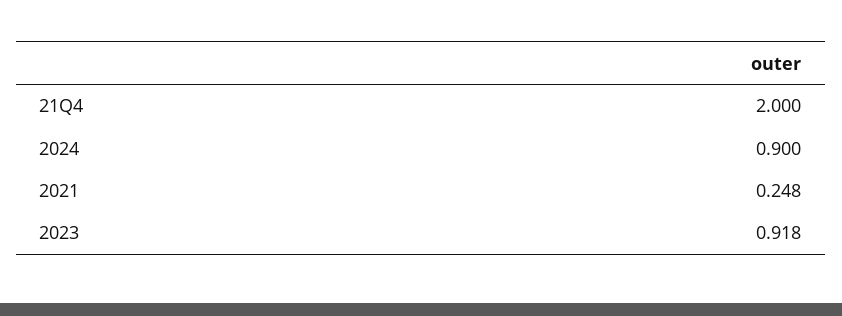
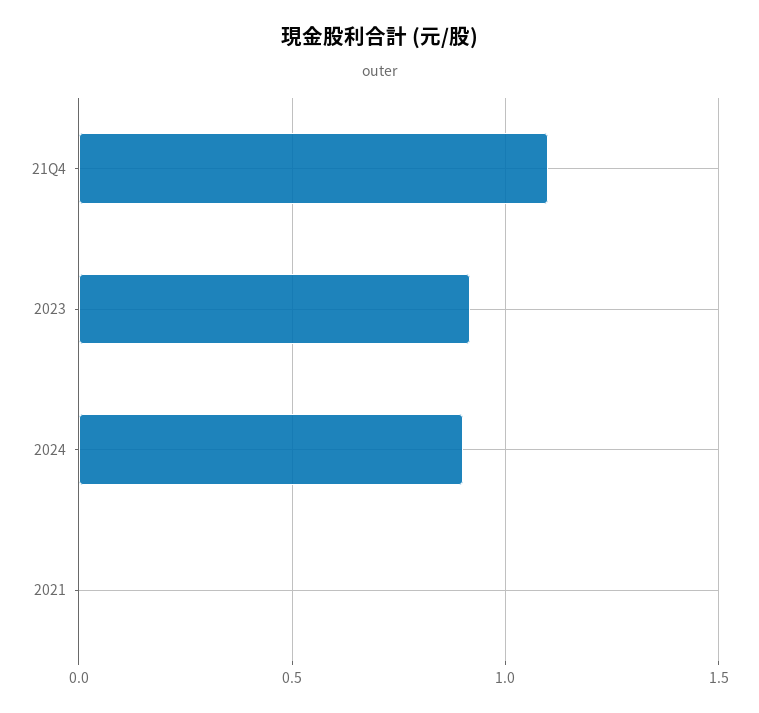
21Q4: 2 -> 1.1
2021: 0.248 -> 0

